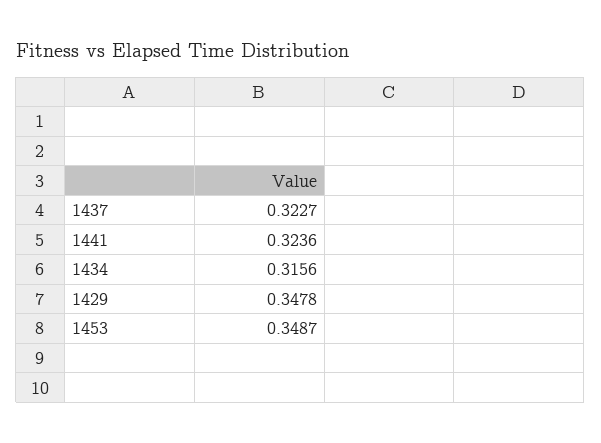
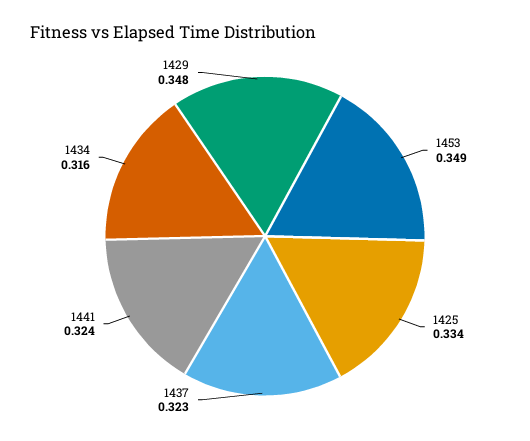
1425: none -> 0.334

